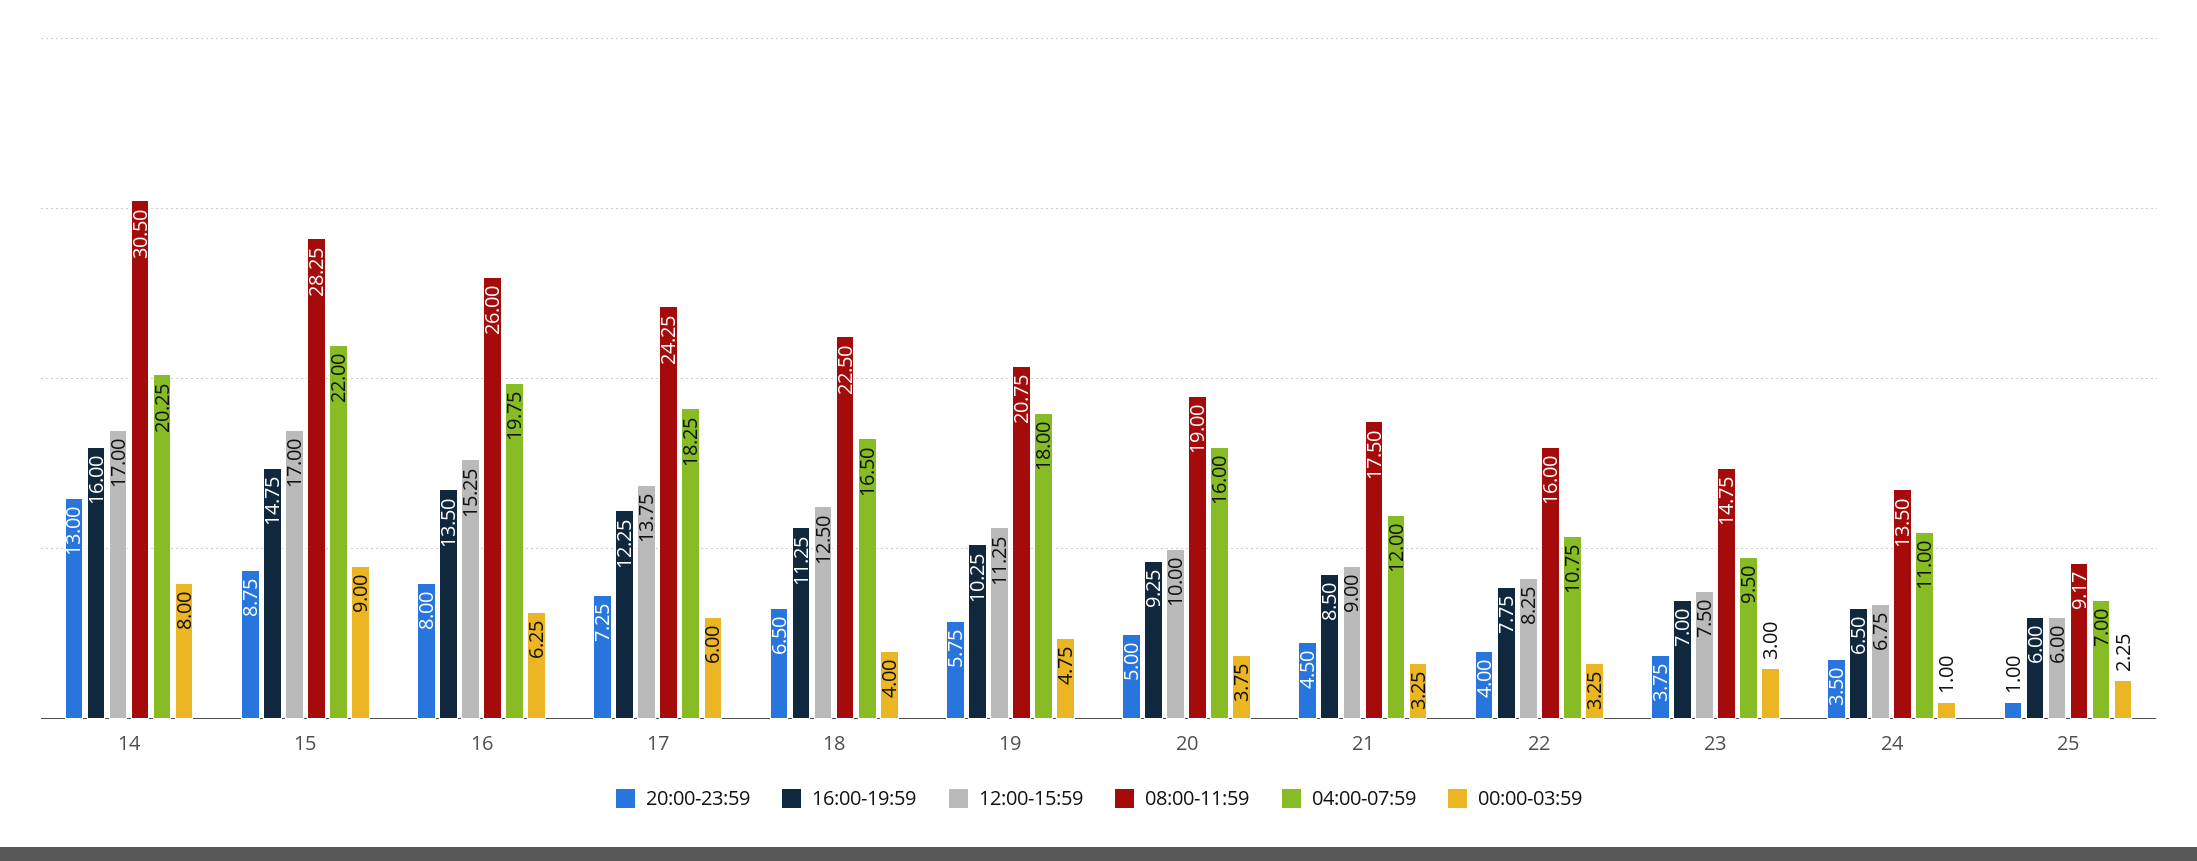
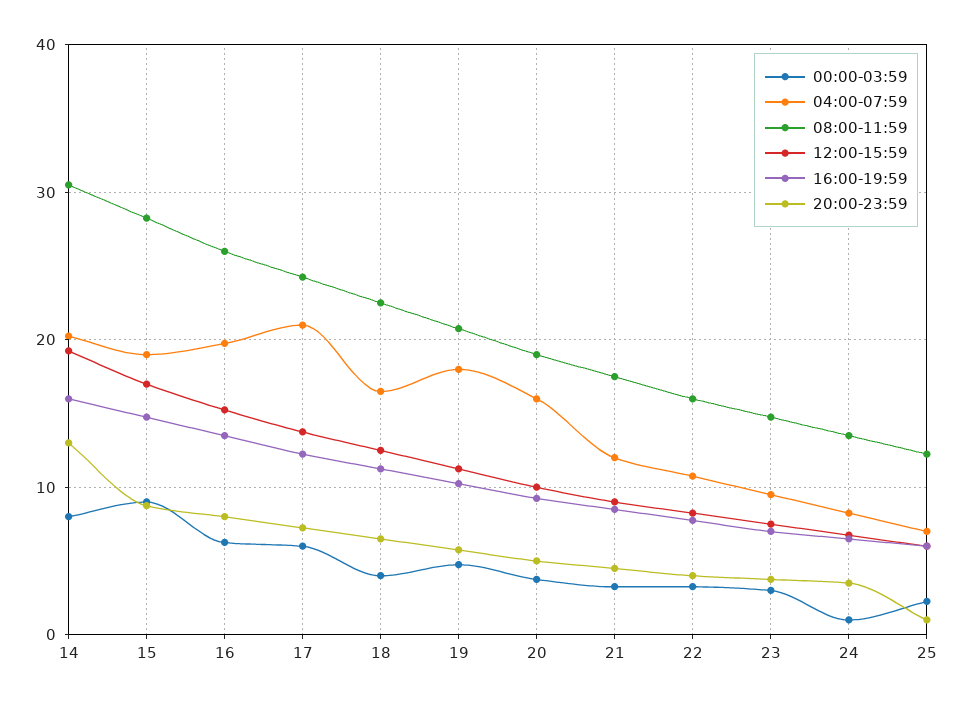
12:00-15:59, 14: 17 -> 19
04:00-07:59, 15: 22 -> 19
04:00-07:59, 17: 18.25 -> 21
04:00-07:59, 24: 11 -> 8
08:00-11:59, 25: 9.17 -> 12

